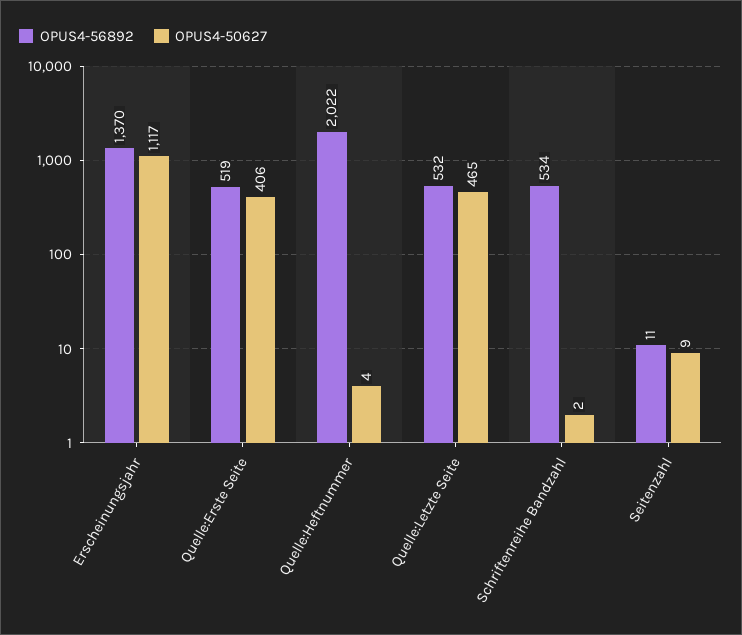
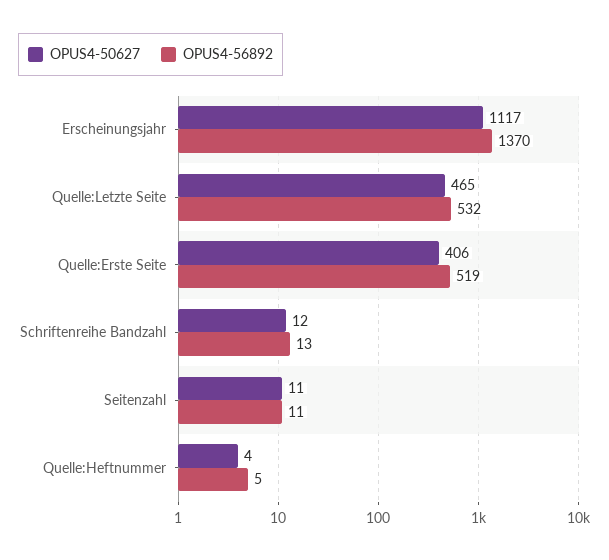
OPUS4-56892, Quelle:Heftnummer: 2022 -> 5
OPUS4-56892, Schriftenreihe Bandzahl: 534 -> 13
OPUS4-50627, Schriftenreihe Bandzahl: 2 -> 12
OPUS4-50627, Seitenzahl: 9 -> 11

